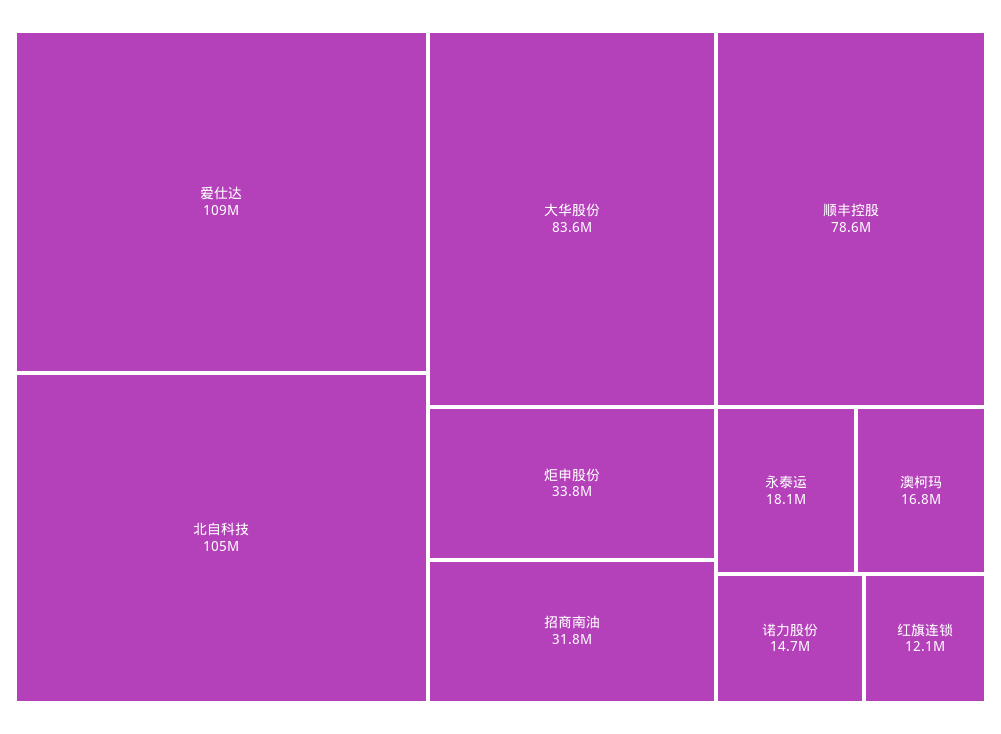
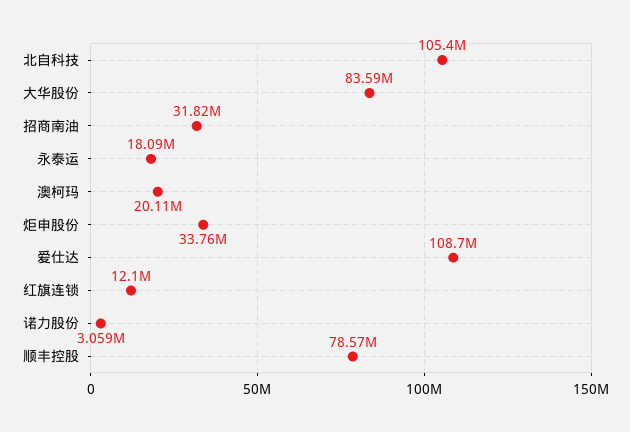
澳柯玛: 16800000 -> 20110000
诺力股份: 14700000 -> 3059000

